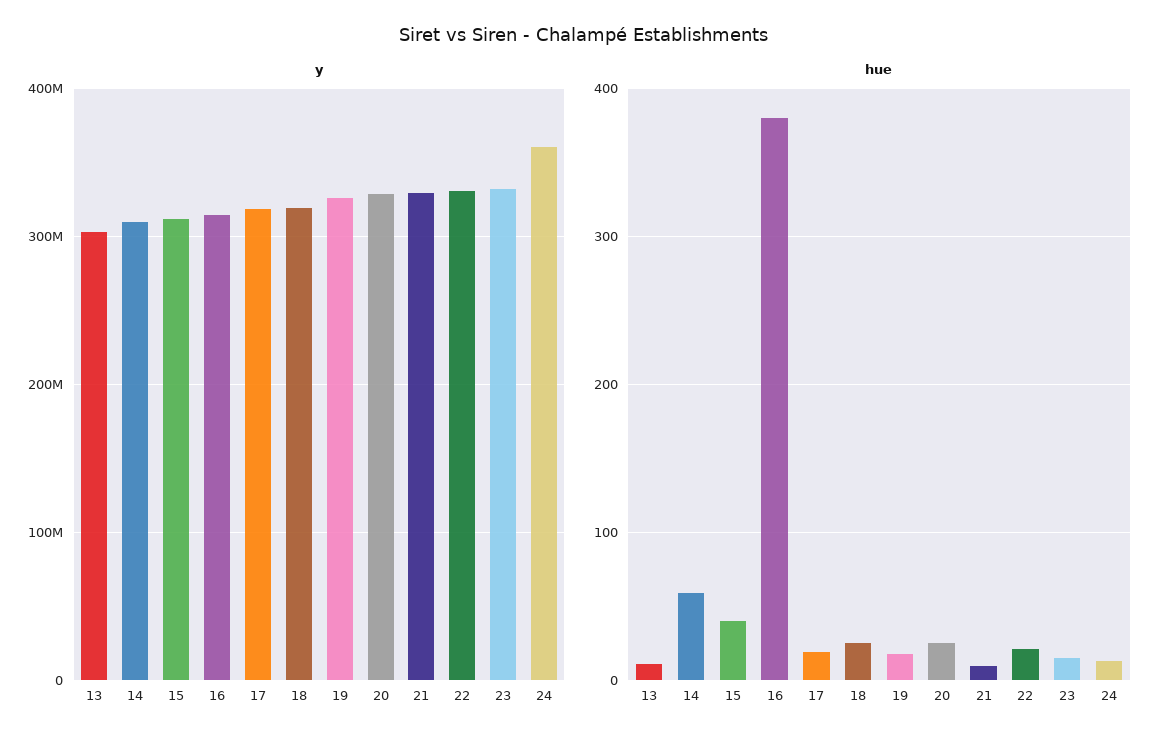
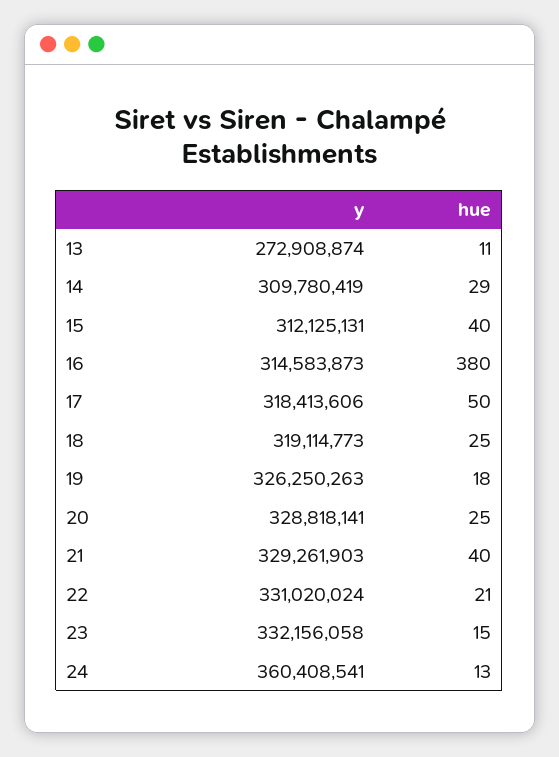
y, 13: 300000000 -> 272908874
hue, 14: 60 -> 29
hue, 17: 20 -> 50
hue, 21: 10 -> 40

